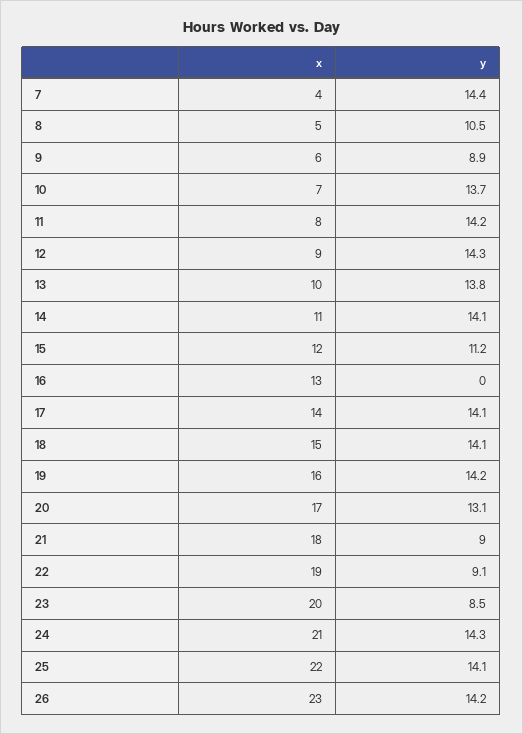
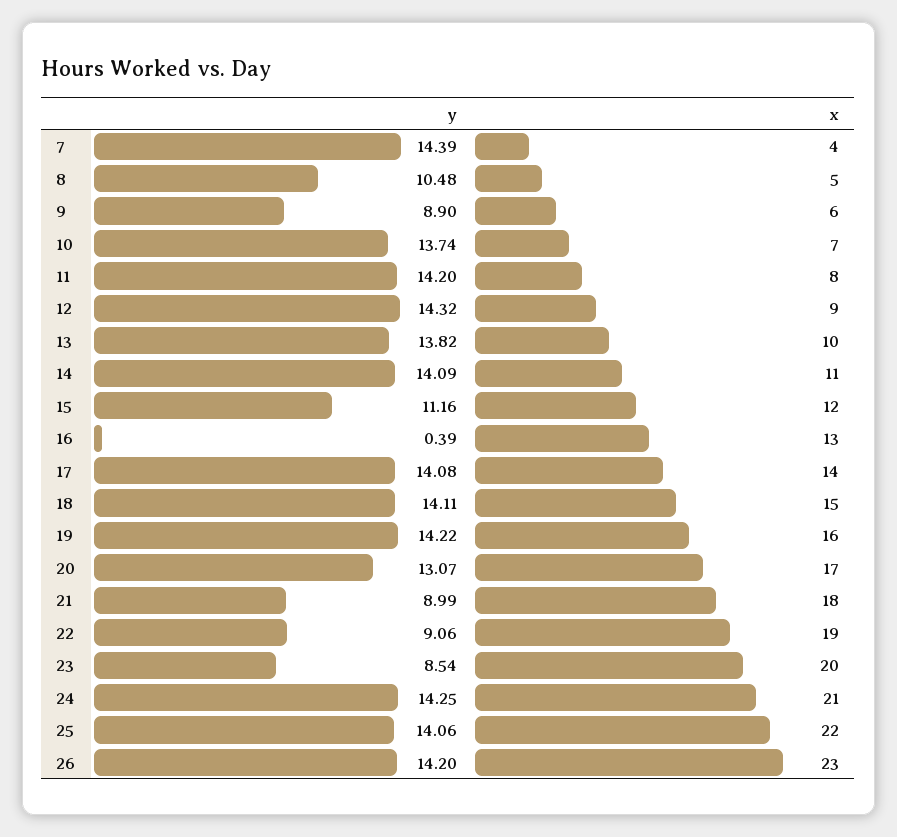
y, 16: 0 -> 0.39

